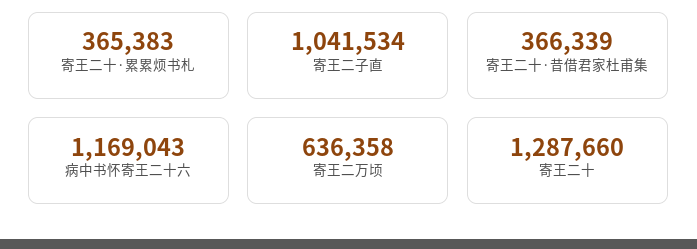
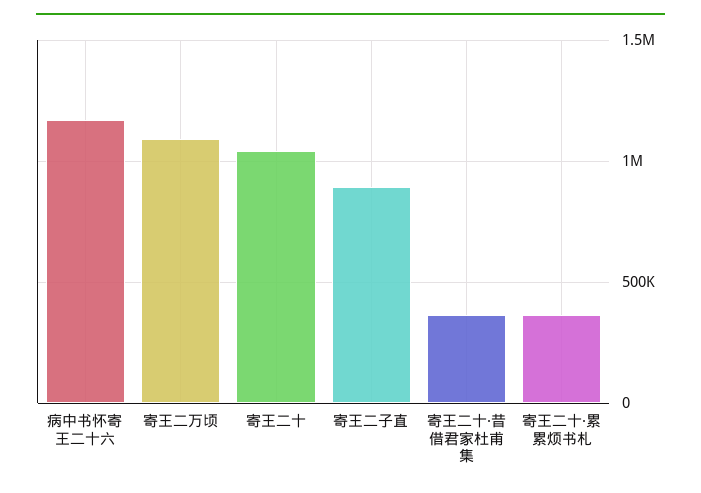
寄王二子直: 1041534 -> 900000
寄王二万顷: 636358 -> 1100000
寄王二十: 1287660 -> 1050000

